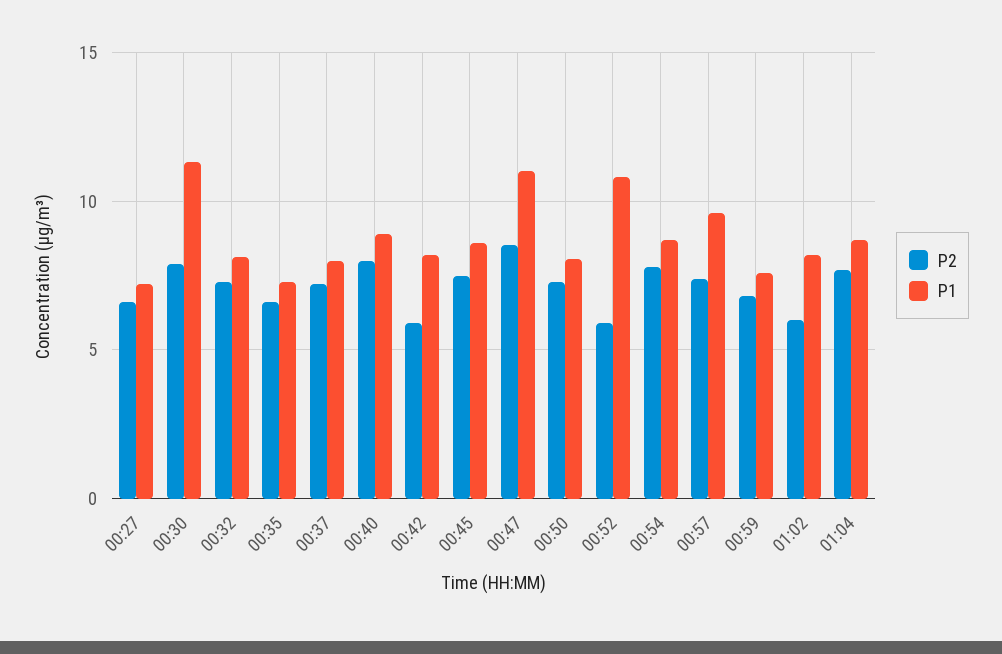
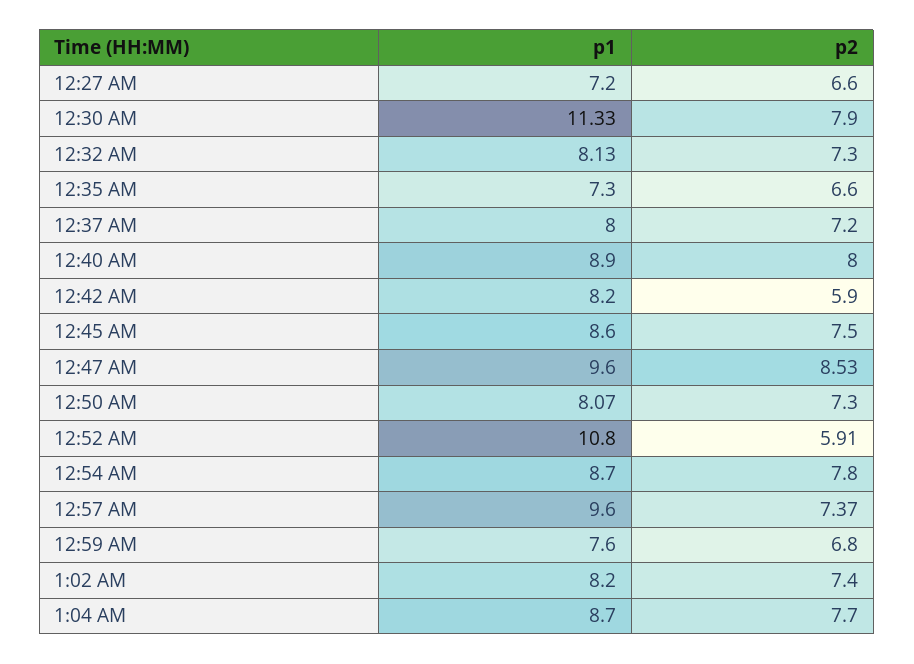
P1, 00:47: 11 -> 9.6
P2, 01:02: 6 -> 7.4

